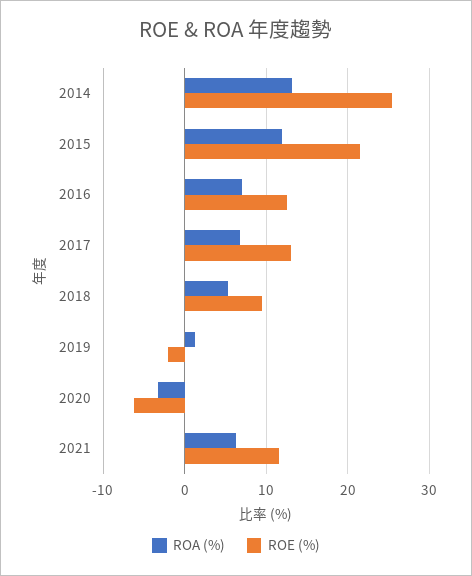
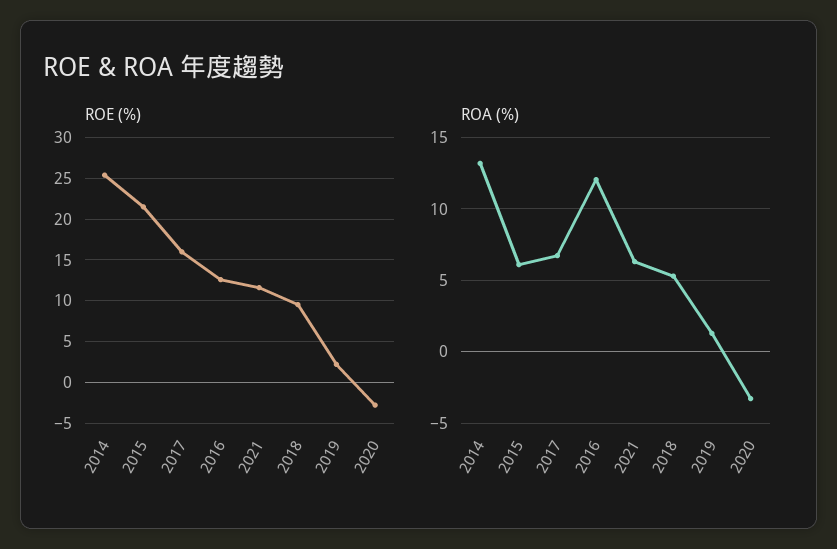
ROA (%), 2015: 12 -> 6
ROA (%), 2016: 7 -> 12
ROE (%), 2017: 13 -> 16
ROE (%), 2019: -2 -> 2
ROE (%), 2020: -6 -> -3

